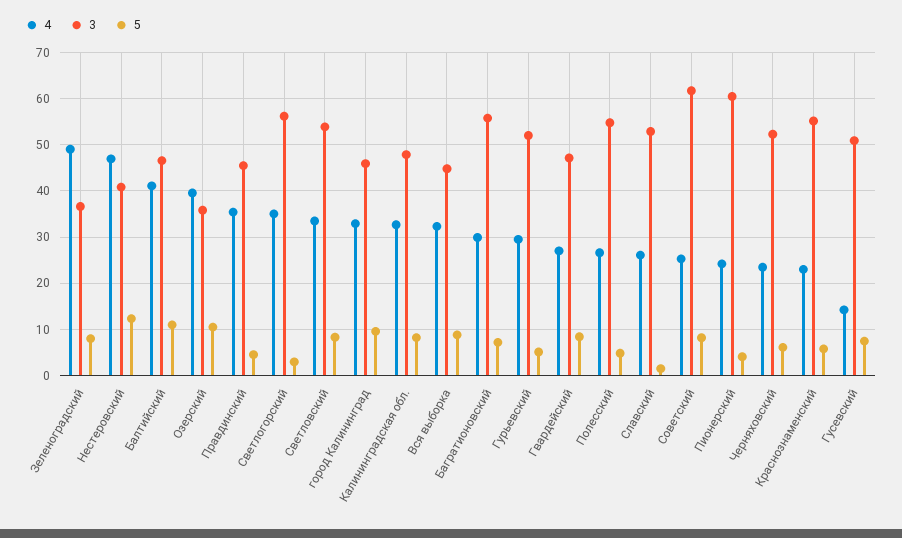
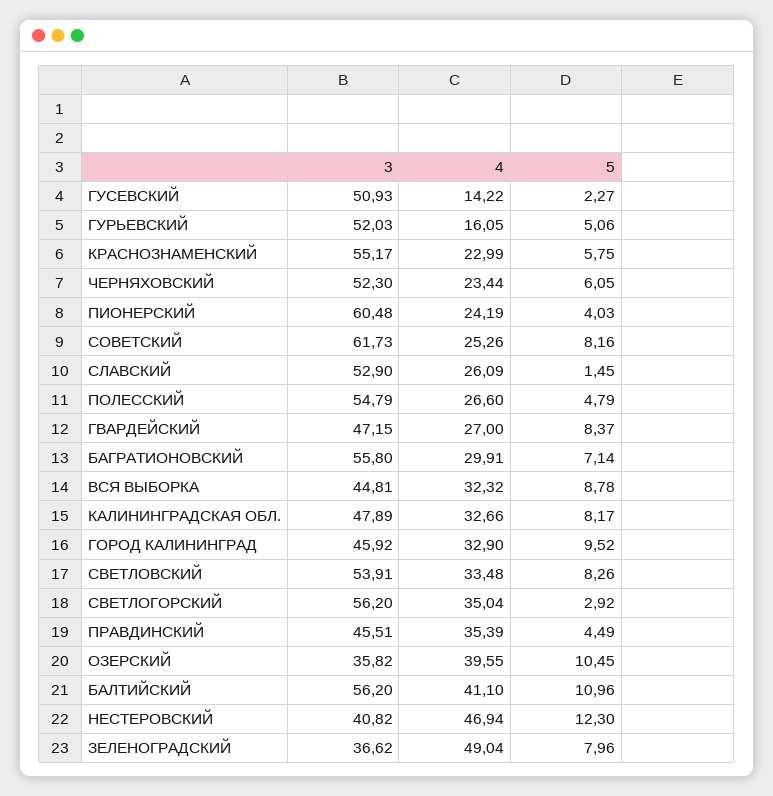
3, Балтийский: 46 -> 56.2
4, Гурьевский: 30 -> 16.05
5, Гусевский: 8 -> 2.27

